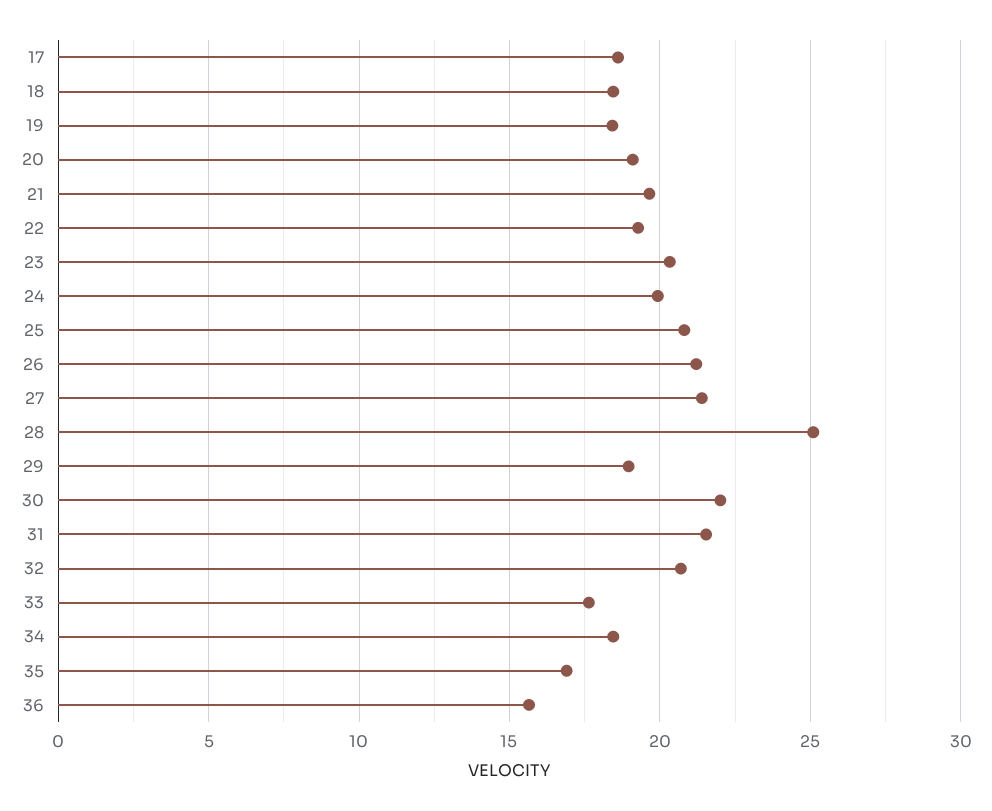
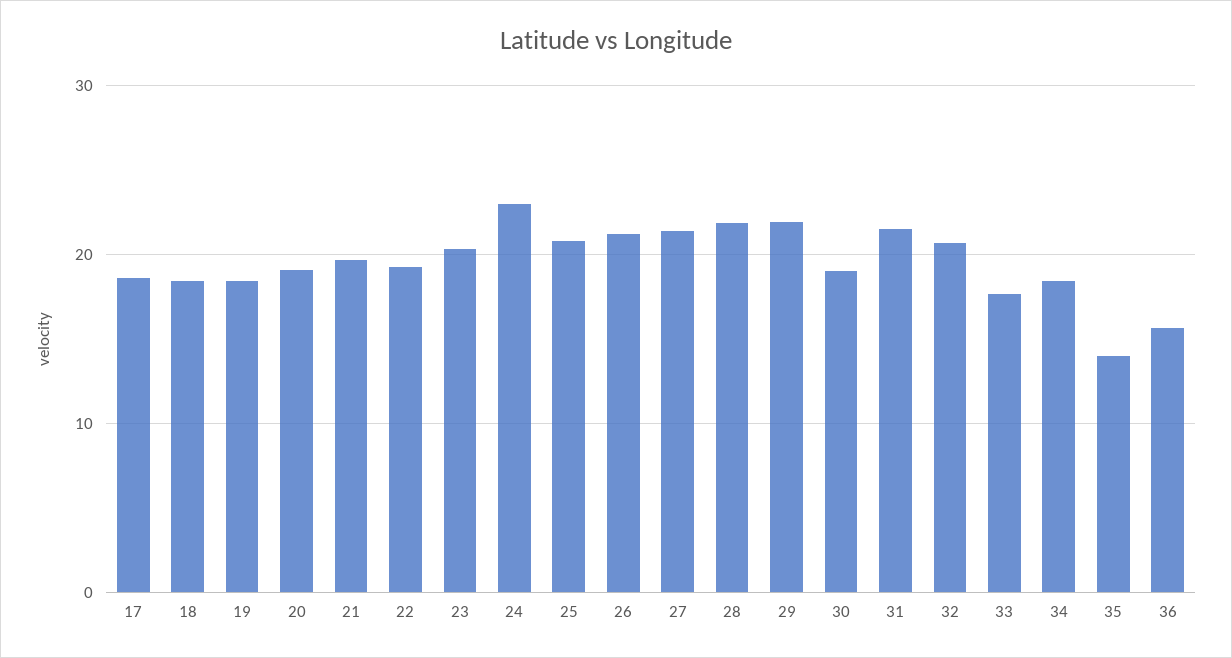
24: 20 -> 23
28: 25 -> 22
29: 19 -> 22
30: 22 -> 19
35: 17 -> 14

